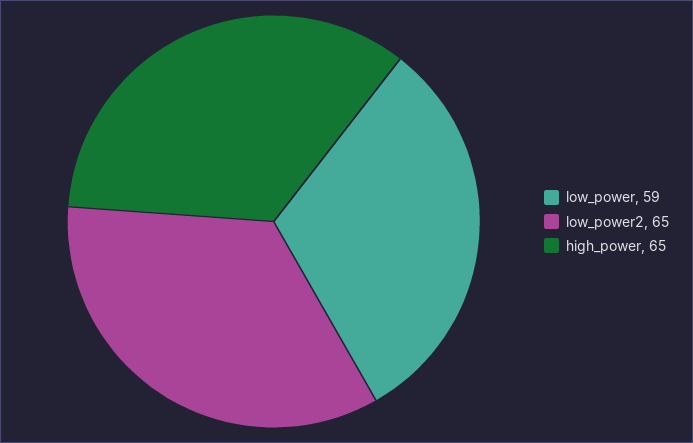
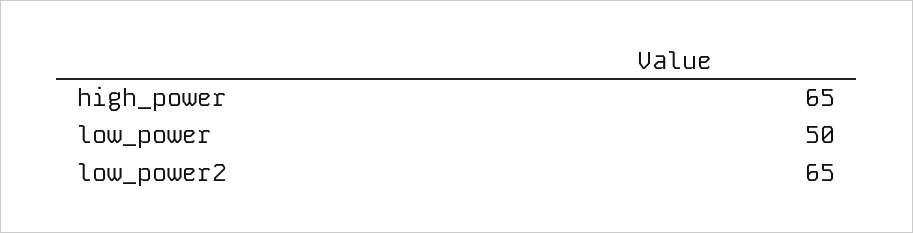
low_power: 59 -> 50

